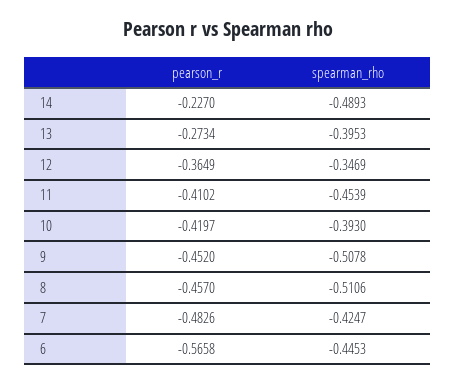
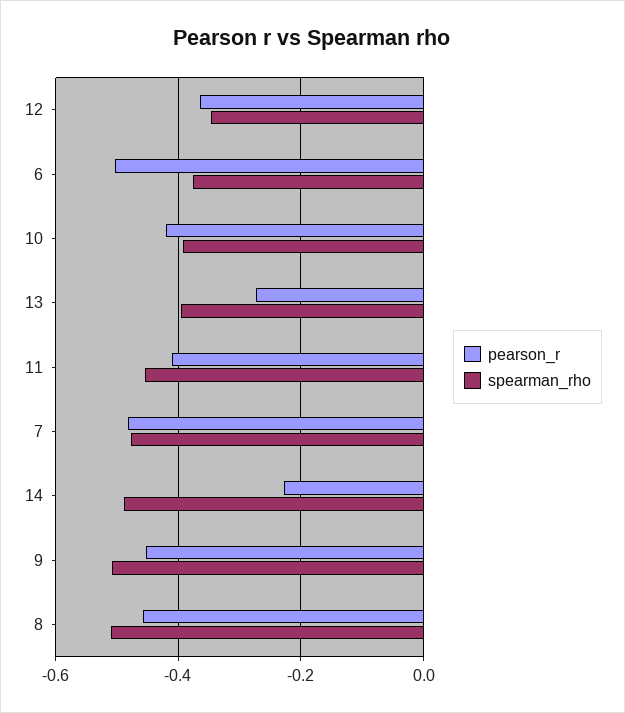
spearman_rho, 7: -0.4247 -> -0.48
pearson_r, 6: -0.5658 -> -0.5
spearman_rho, 6: -0.4453 -> -0.38

